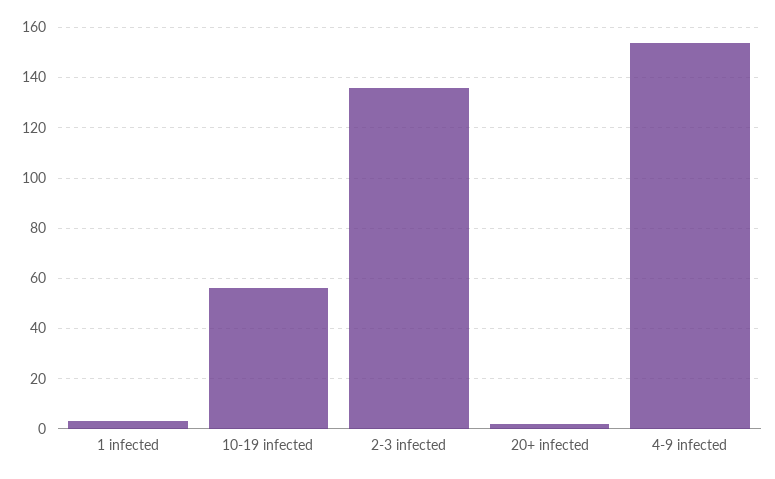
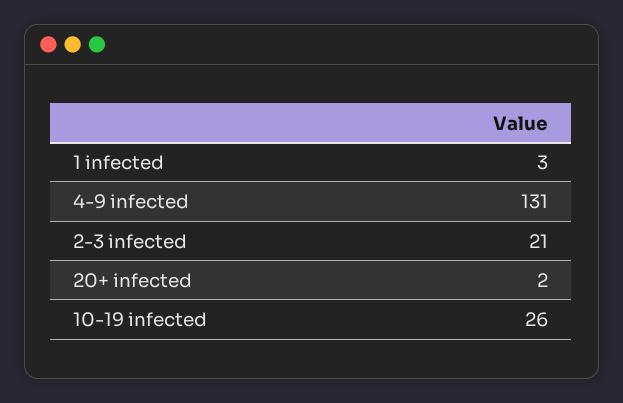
10-19 infected: 55 -> 26
2-3 infected: 135 -> 21
4-9 infected: 155 -> 131

